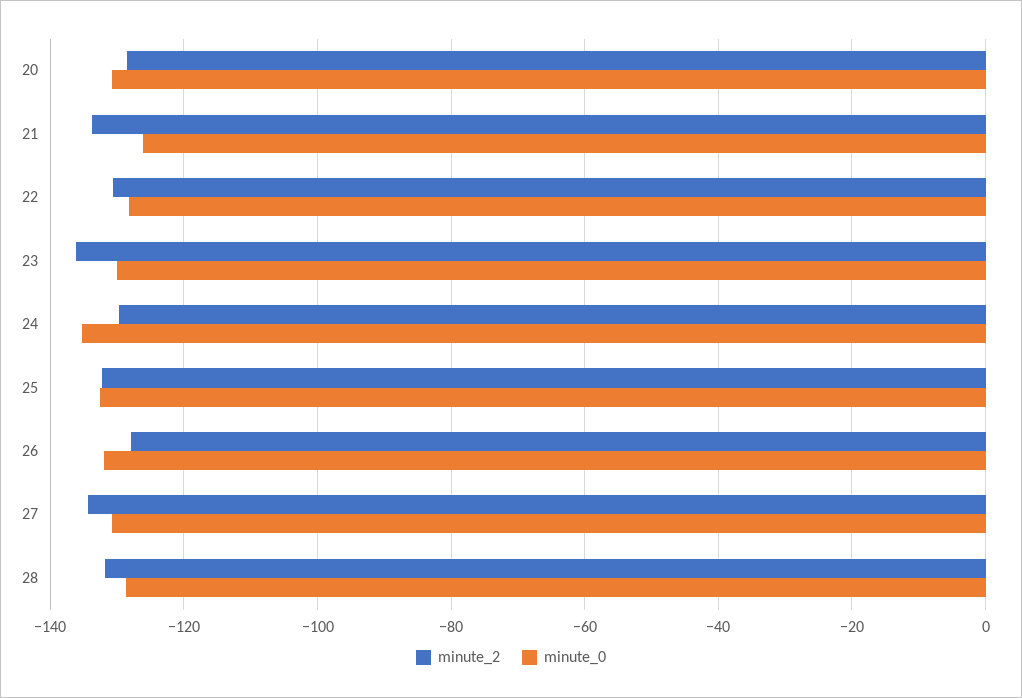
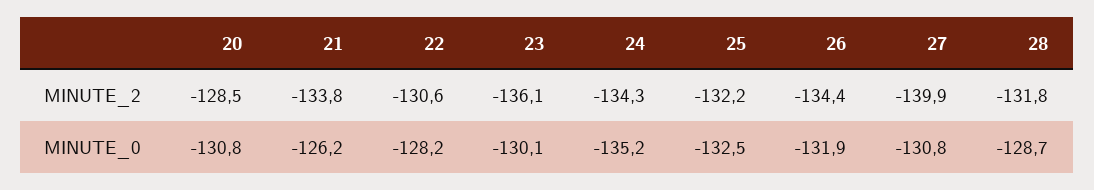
minute_2, 24: -130 -> -134.3
minute_2, 26: -128 -> -134.4
minute_2, 27: -134 -> -139.9

